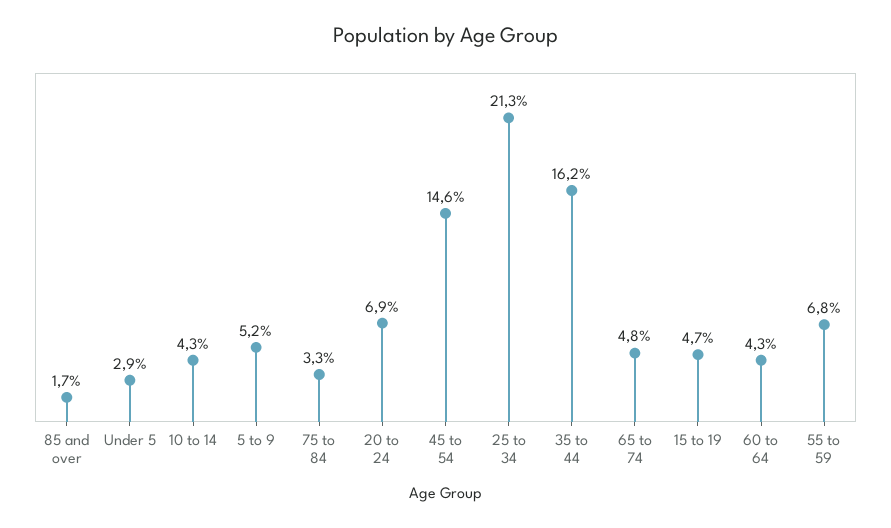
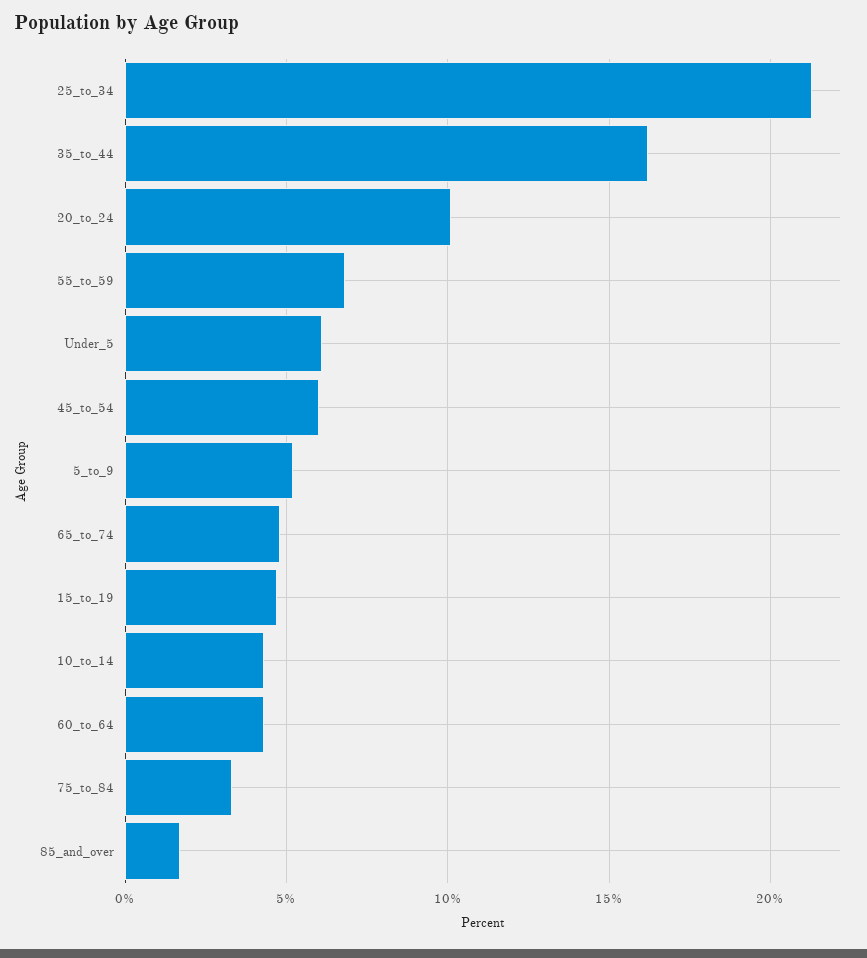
Under 5: 2.9 -> 6
20 to 24: 6.9 -> 10
45 to 54: 14.6 -> 6

